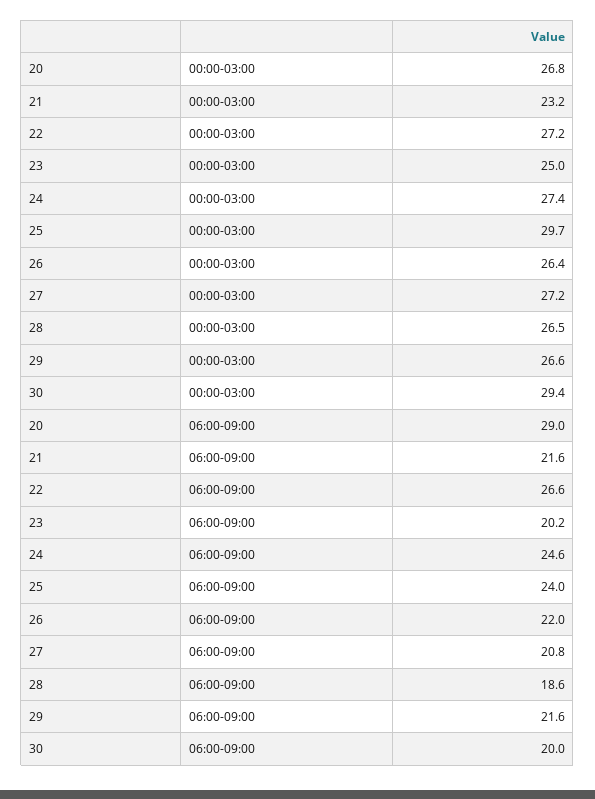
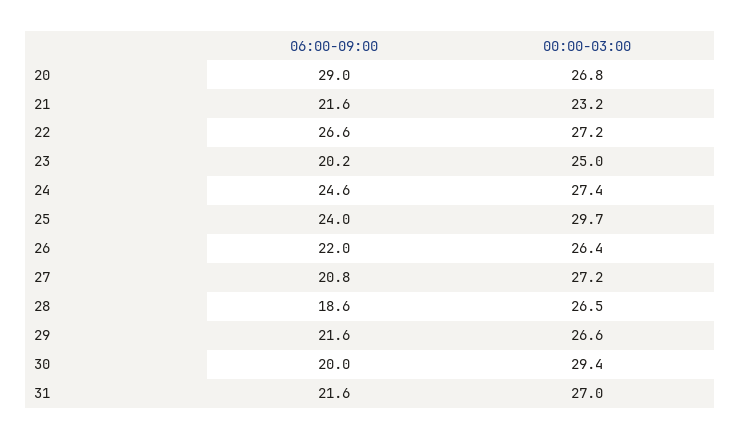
31, 06:00-09:00: none -> 21.6
31, 00:00-03:00: none -> 27

